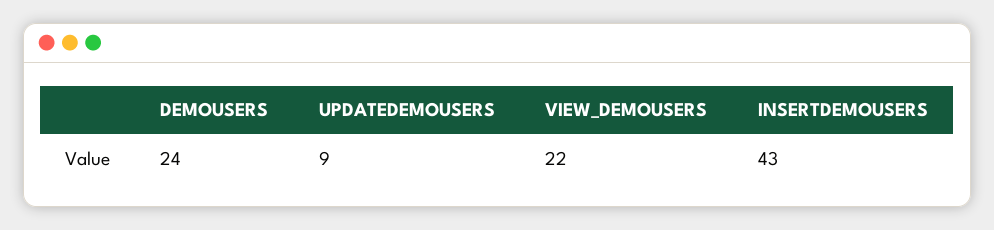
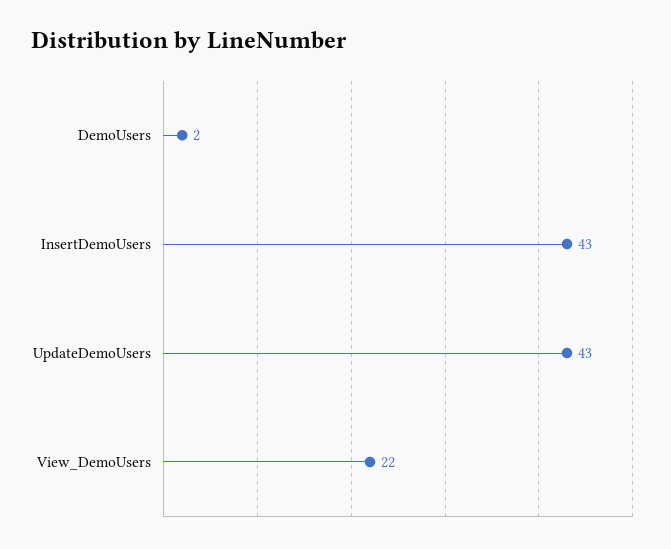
DEMOUSERS: 24 -> 2
UPDATEDEMOUSERS: 9 -> 43

